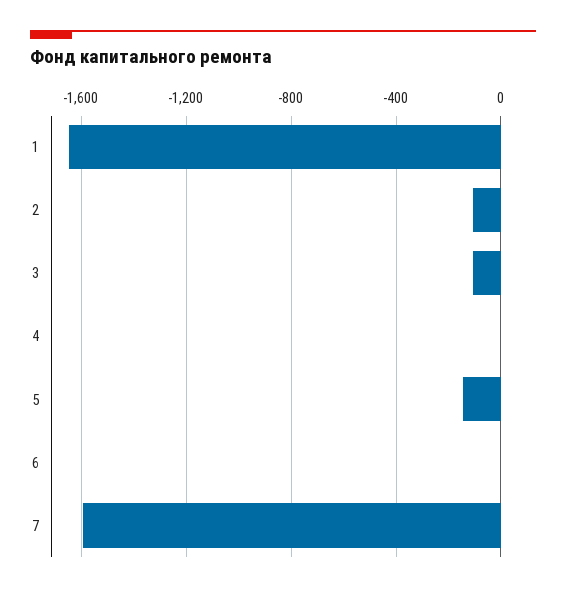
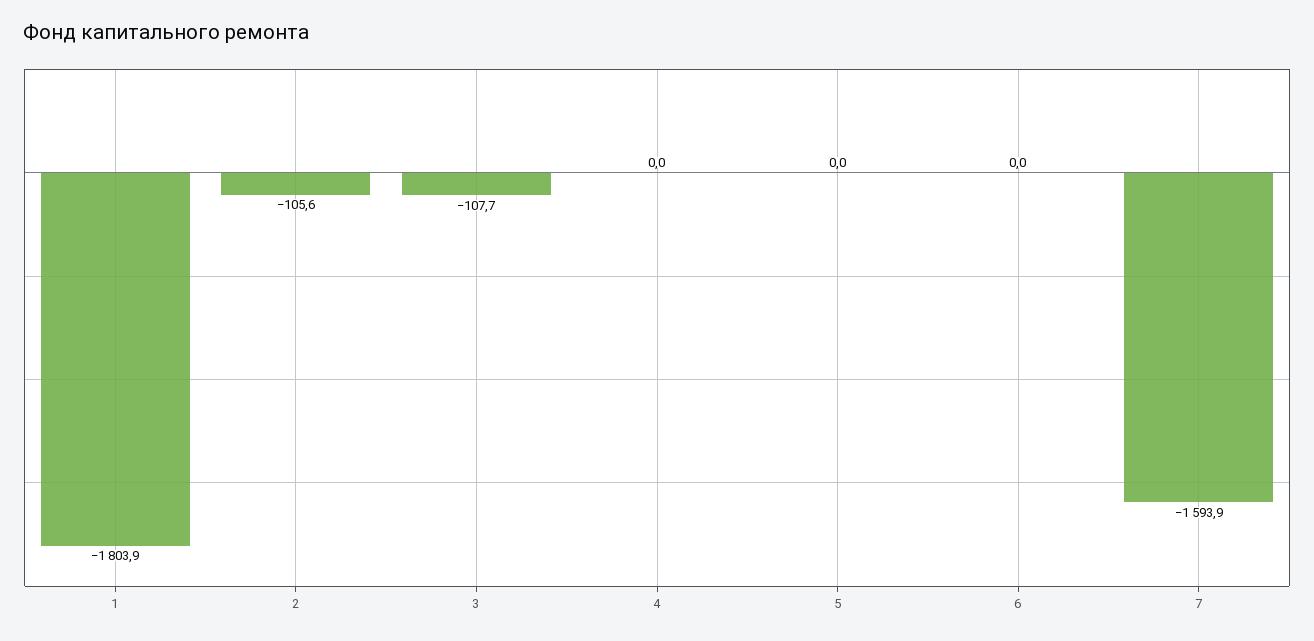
1: -1650 -> -1803.9
5: -150 -> 0

